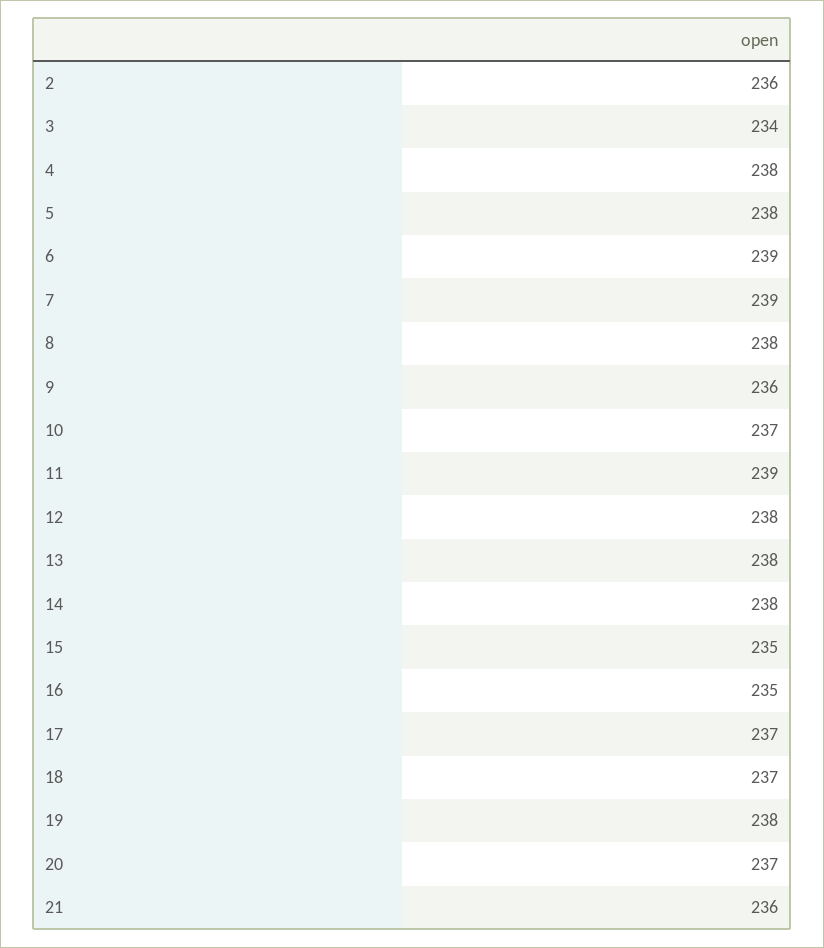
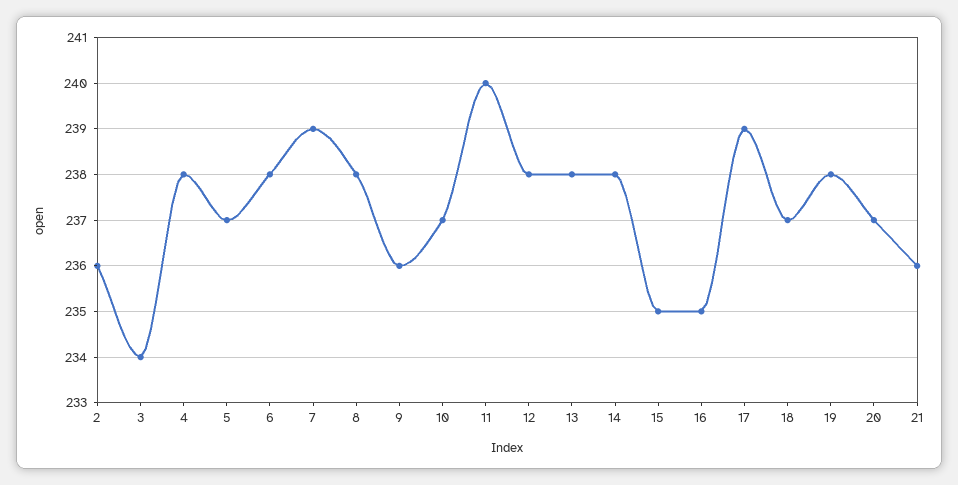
5: 238 -> 237
6: 239 -> 238
11: 239 -> 240
17: 237 -> 239

